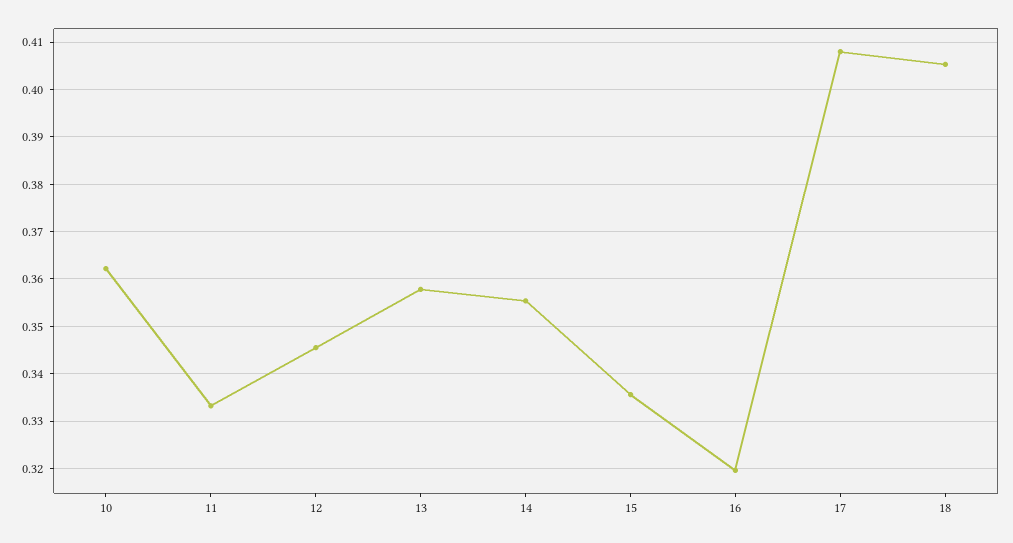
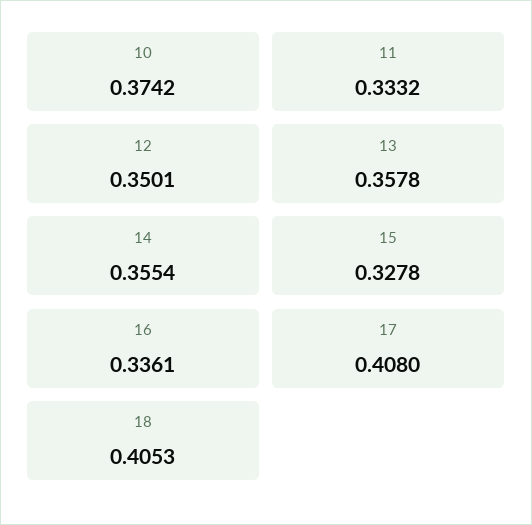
10: 0.362 -> 0.3742
12: 0.346 -> 0.3501
15: 0.336 -> 0.3278
16: 0.32 -> 0.3361

